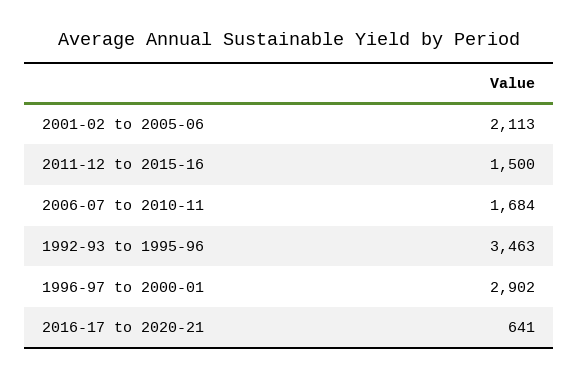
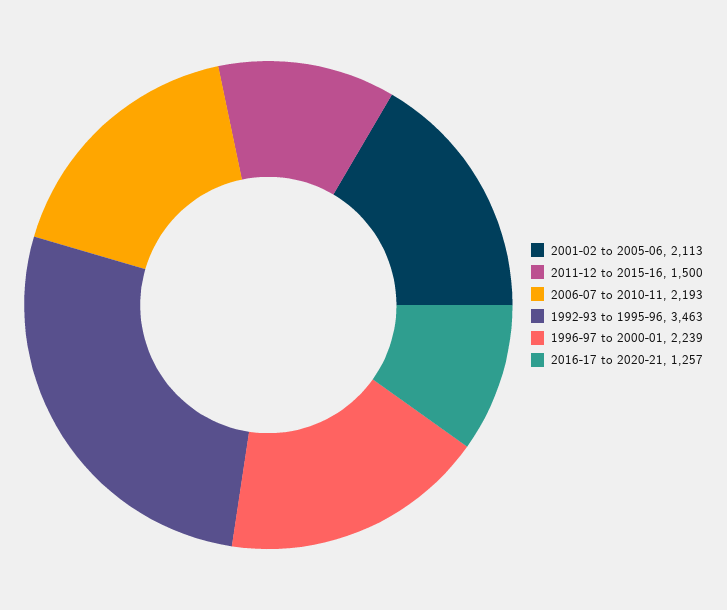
2006-07 to 2010-11: 1684 -> 2193
1996-97 to 2000-01: 2902 -> 2239
2016-17 to 2020-21: 641 -> 1257

